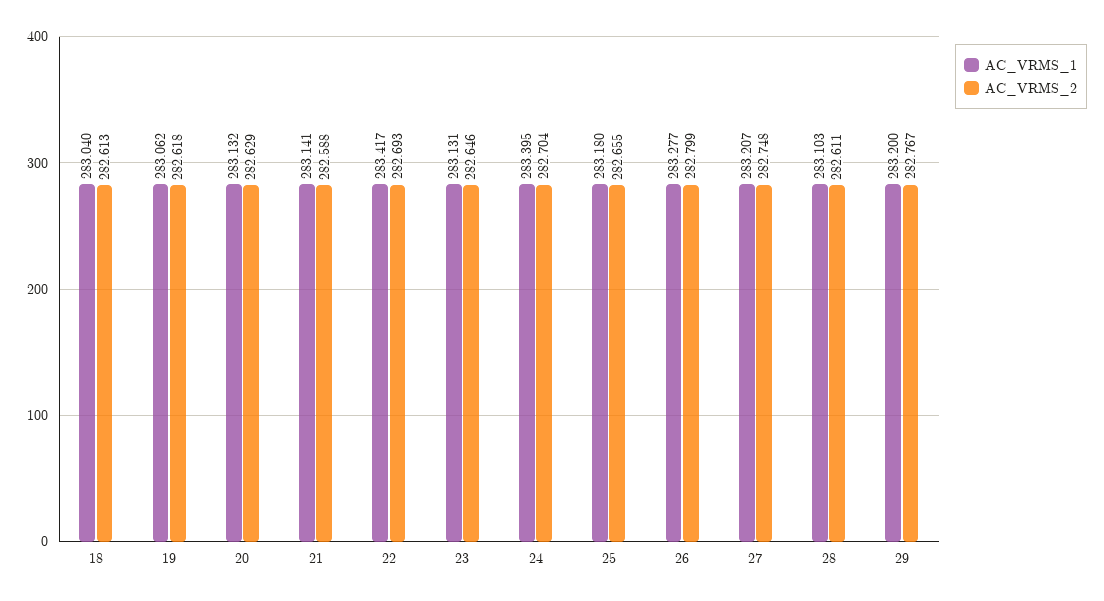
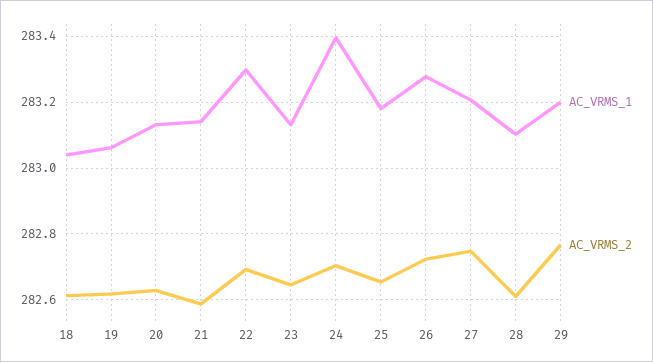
AC_VRMS_1, 22: 283.417 -> 283.3
AC_VRMS_2, 26: 282.799 -> 282.72

